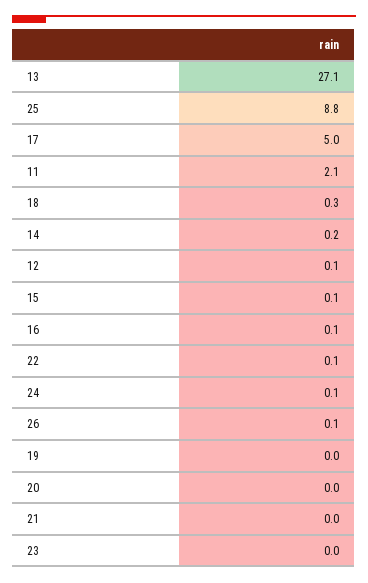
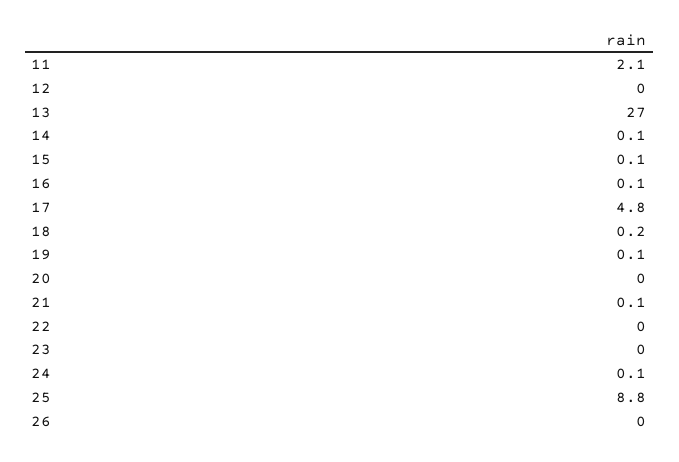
13: 27.1 -> 27
17: 5 -> 4.8
18: 0.3 -> 0.2
14: 0.2 -> 0.1
12: 0.1 -> 0
22: 0.1 -> 0
26: 0.1 -> 0
19: 0 -> 0.1
21: 0 -> 0.1

